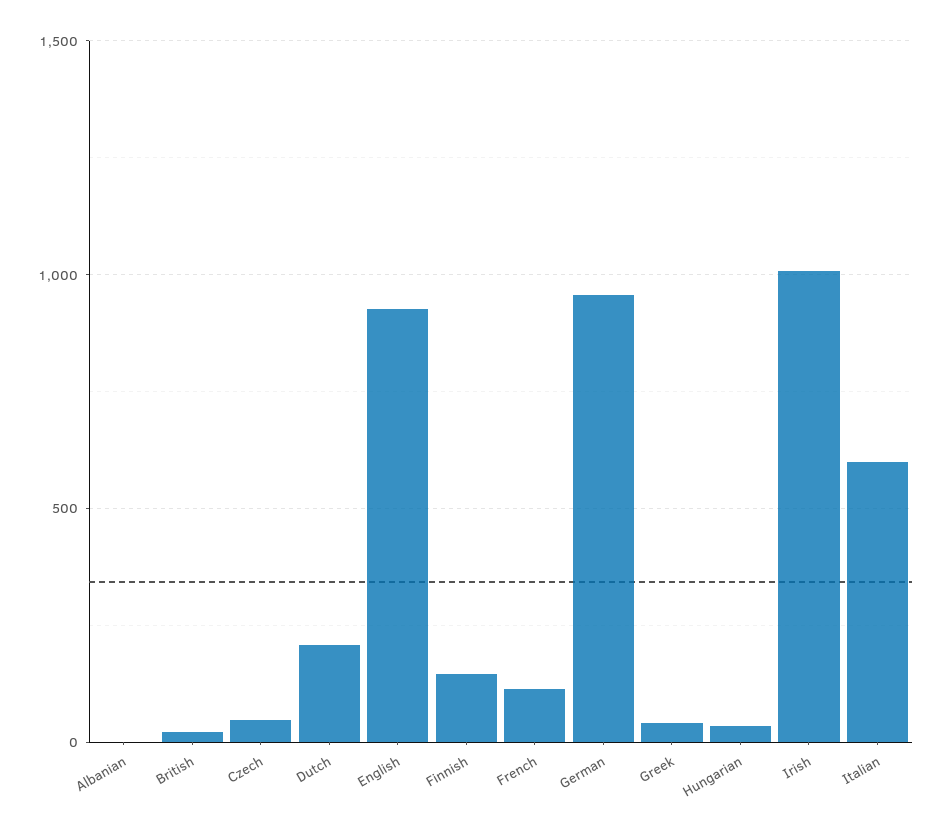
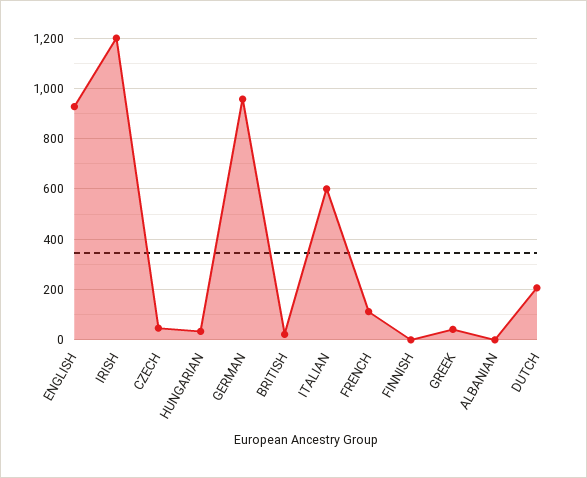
Finnish: 150 -> 0
Irish: 1000 -> 1200

